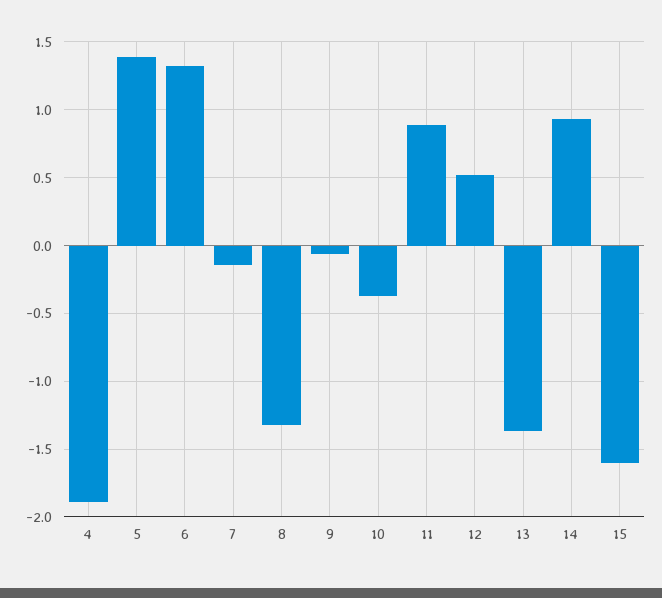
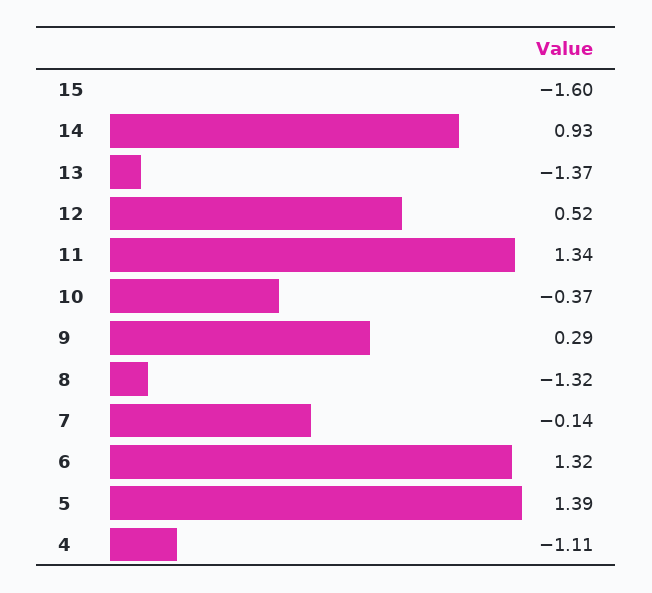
4: -1.9 -> -1.11
9: -0.05 -> 0.29
11: 0.9 -> 1.34

